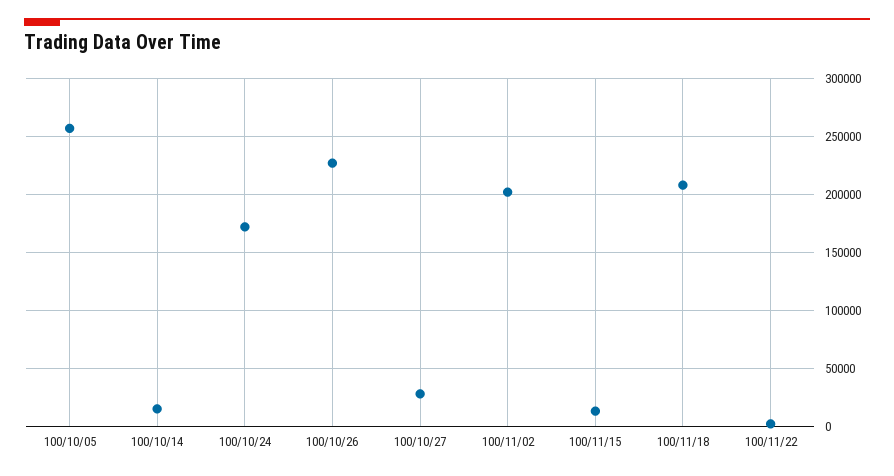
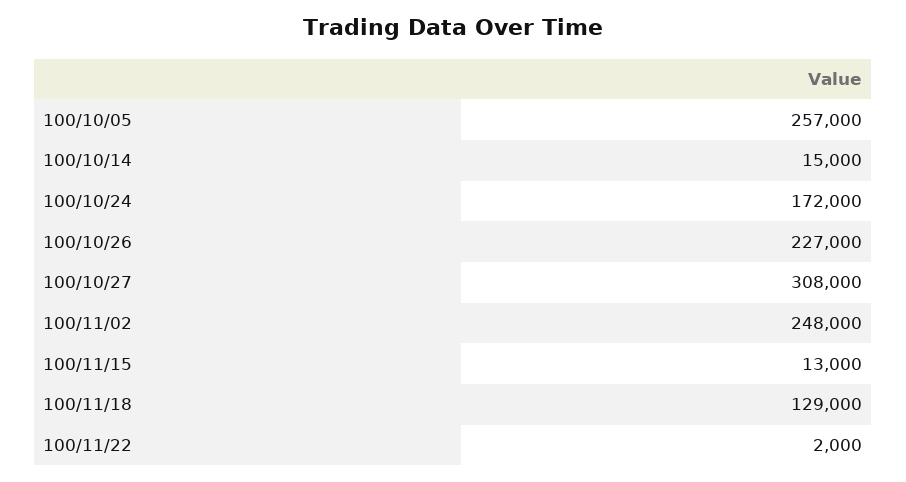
100/10/27: 30000 -> 308000
100/11/02: 200000 -> 248000
100/11/18: 210000 -> 129000

